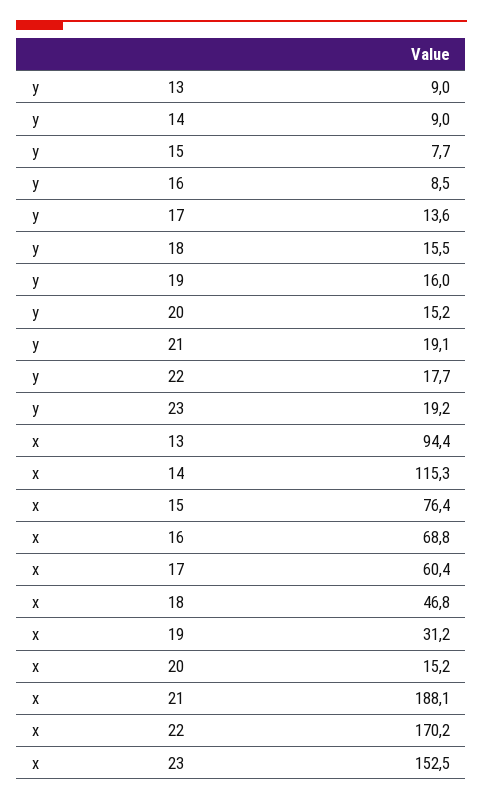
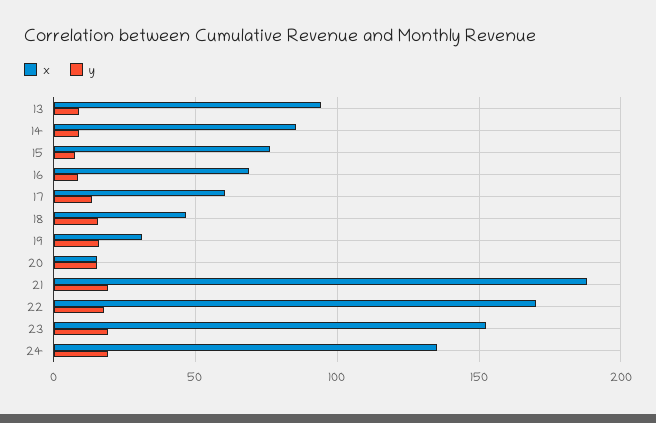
x, 14: 115.3 -> 85
x, 24: none -> 135
y, 24: none -> 20

